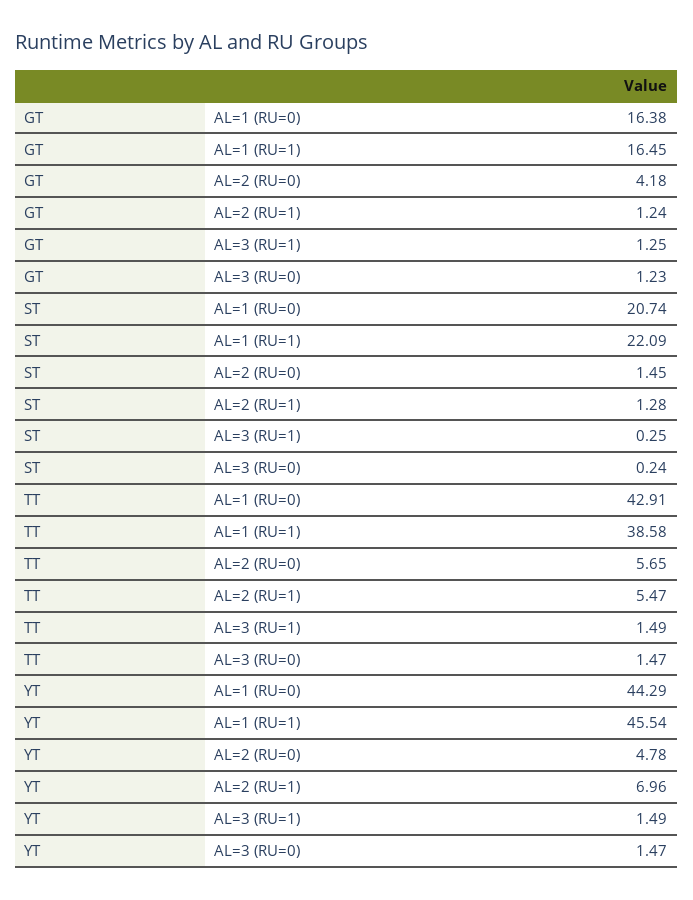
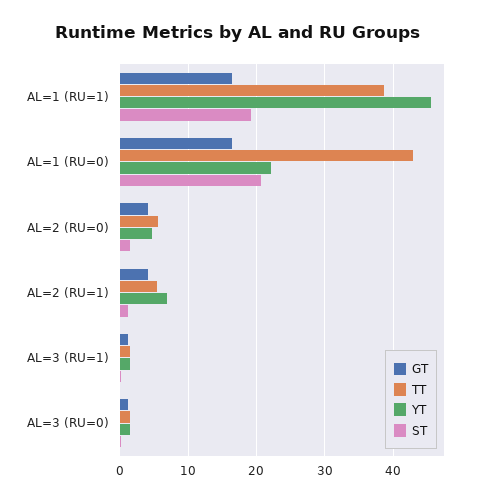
GT, AL=2 (RU=1): 1.24 -> 4
ST, AL=1 (RU=1): 22.09 -> 19
YT, AL=1 (RU=0): 44.29 -> 22

